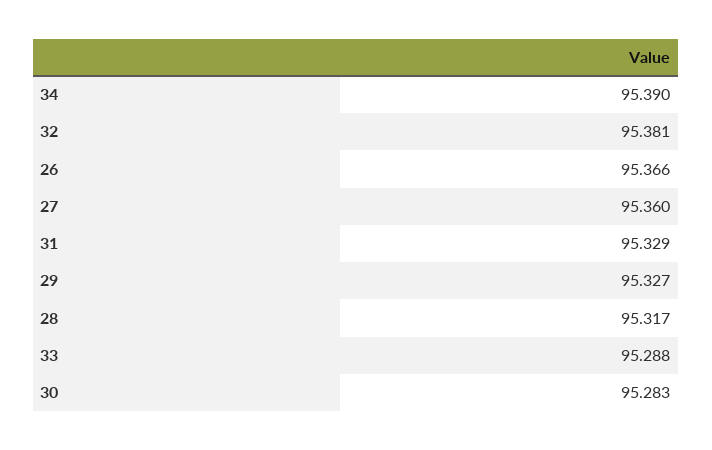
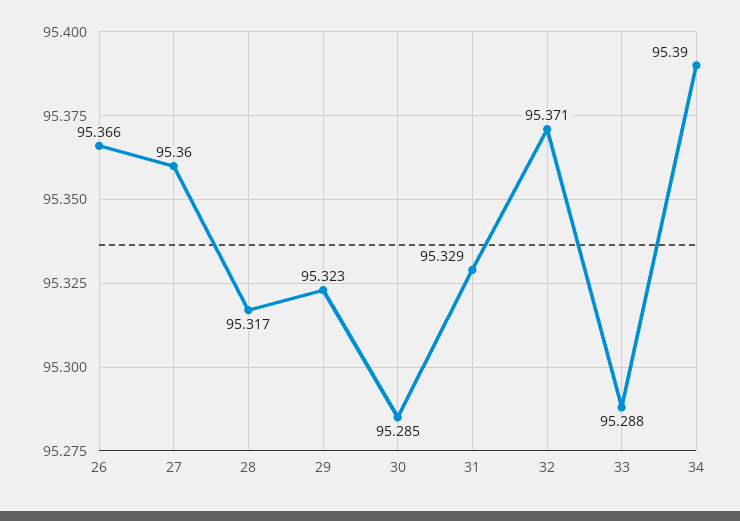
32: 95.381 -> 95.371
29: 95.327 -> 95.323
30: 95.283 -> 95.285

